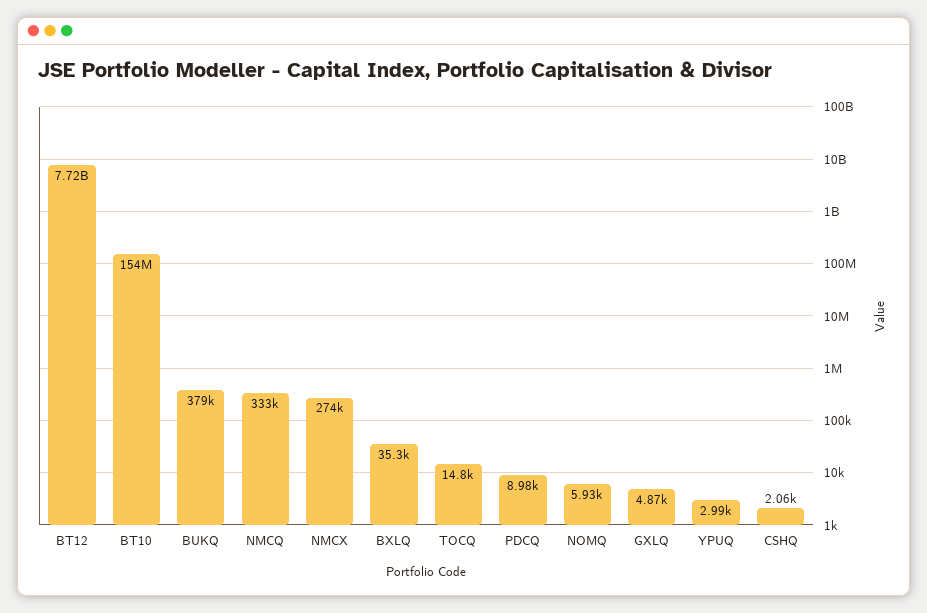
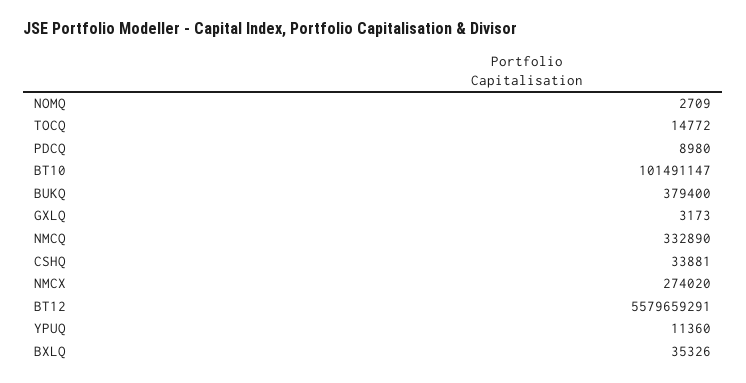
BT12: 7720000000 -> 5579659291
BT10: 154000000 -> 101491147
NOMQ: 5930 -> 2709
GXLQ: 4870 -> 3173
YPUQ: 2990 -> 11360
CSHQ: 2060 -> 33881

